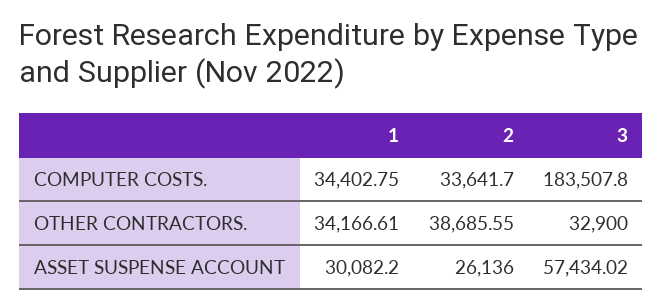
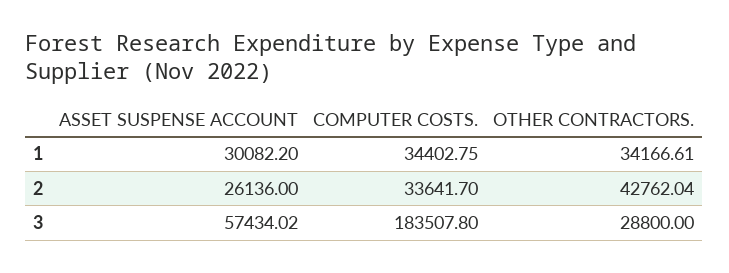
2, OTHER CONTRACTORS.: 38685.55 -> 42762.04
3, OTHER CONTRACTORS.: 32900 -> 28800

